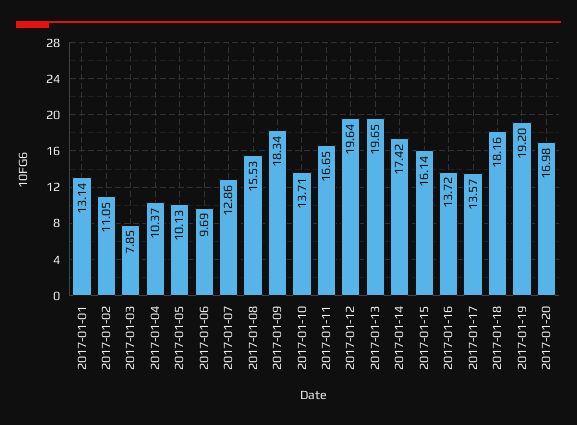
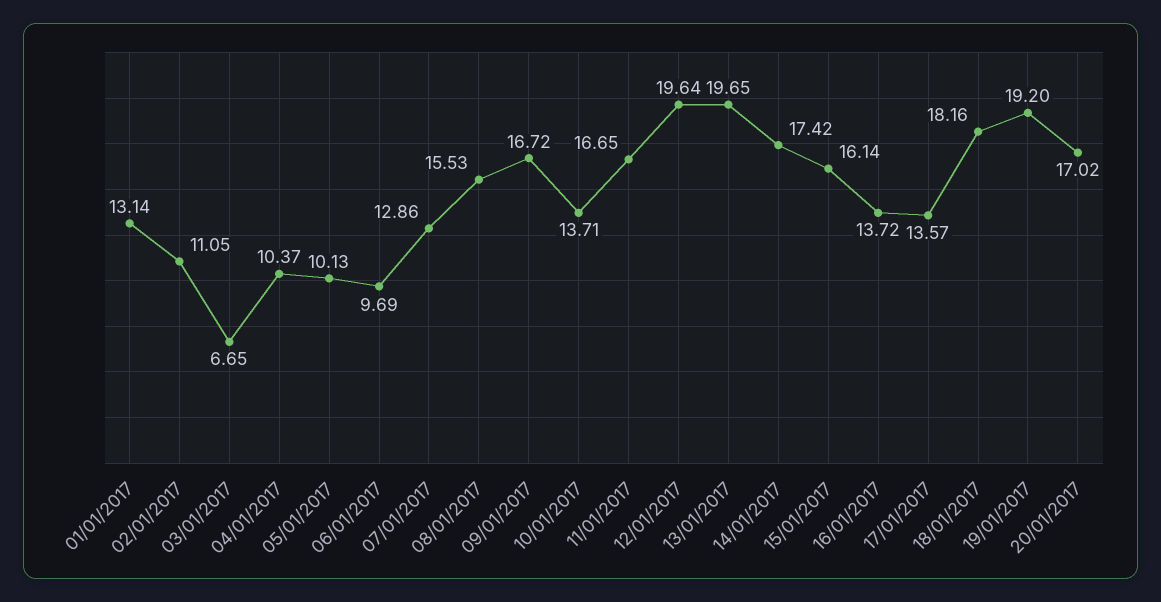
2017-01-03: 7.85 -> 6.65
2017-01-09: 18.34 -> 16.72
2017-01-20: 16.98 -> 17.02

